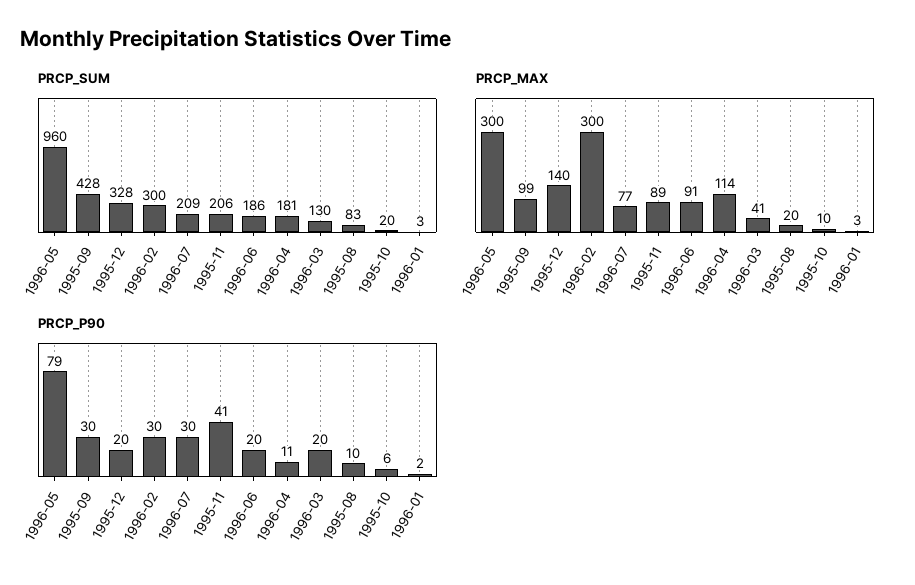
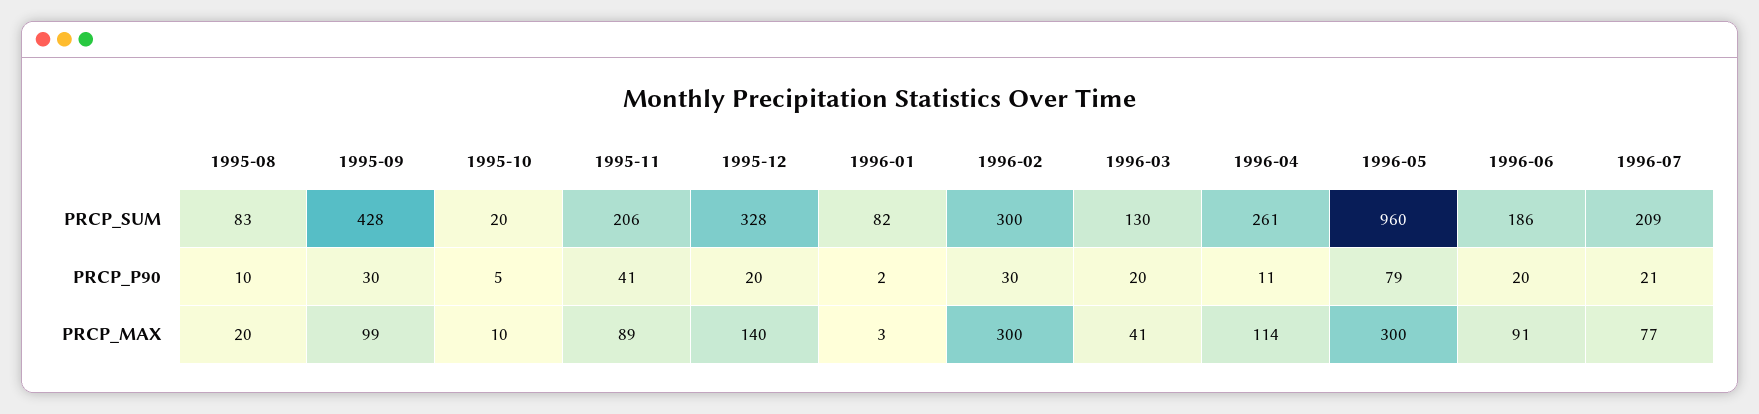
PRCP_SUM, 1996-04: 181 -> 261
PRCP_SUM, 1996-01: 3 -> 82
PRCP_P90, 1996-07: 30 -> 21
PRCP_P90, 1995-10: 6 -> 5

